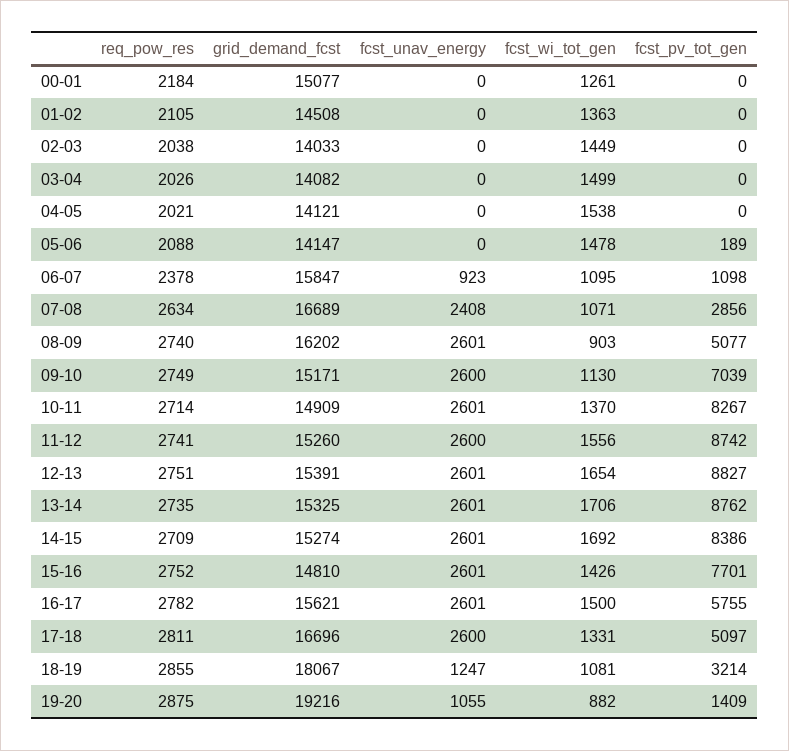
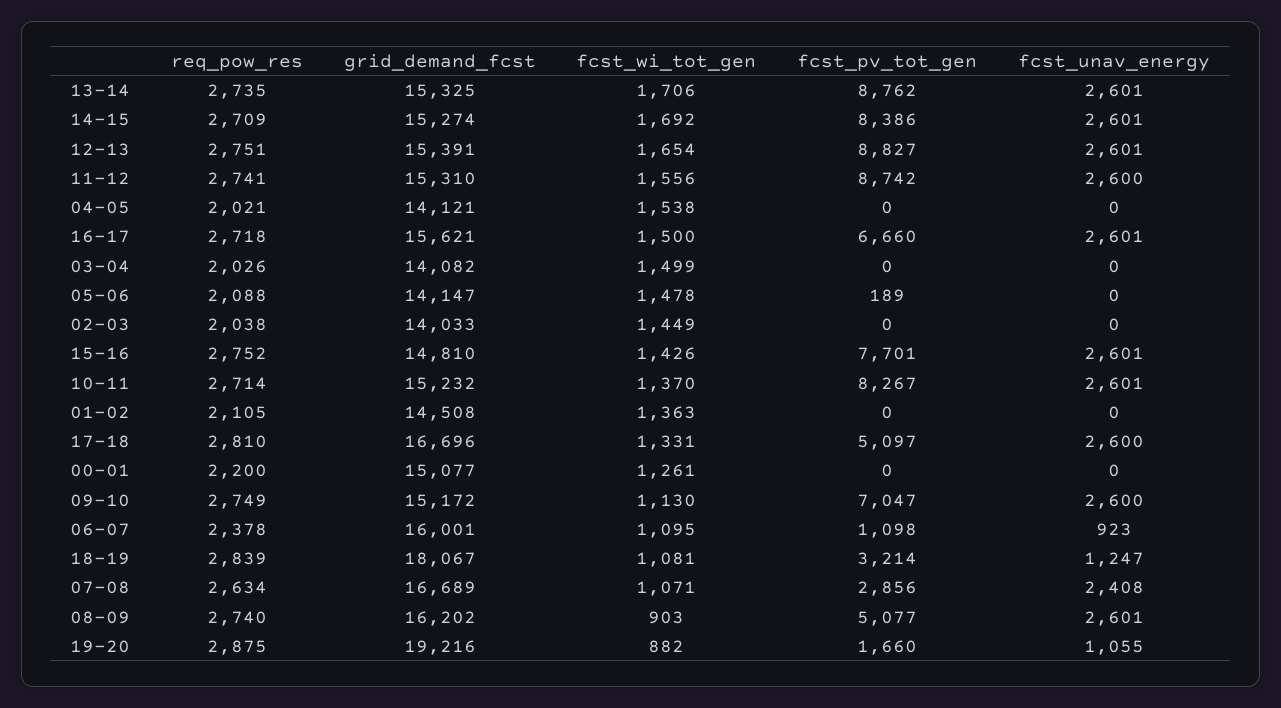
req_pow_res, 00-01: 2184 -> 2200
grid_demand_fcst, 06-07: 15847 -> 16001
grid_demand_fcst, 09-10: 15171 -> 15172
fcst_pv_tot_gen, 09-10: 7039 -> 7047
grid_demand_fcst, 10-11: 14909 -> 15232
grid_demand_fcst, 11-12: 15260 -> 15310
req_pow_res, 16-17: 2782 -> 2718
fcst_pv_tot_gen, 16-17: 5755 -> 6660
req_pow_res, 17-18: 2811 -> 2810
req_pow_res, 18-19: 2855 -> 2839
fcst_pv_tot_gen, 19-20: 1409 -> 1660

